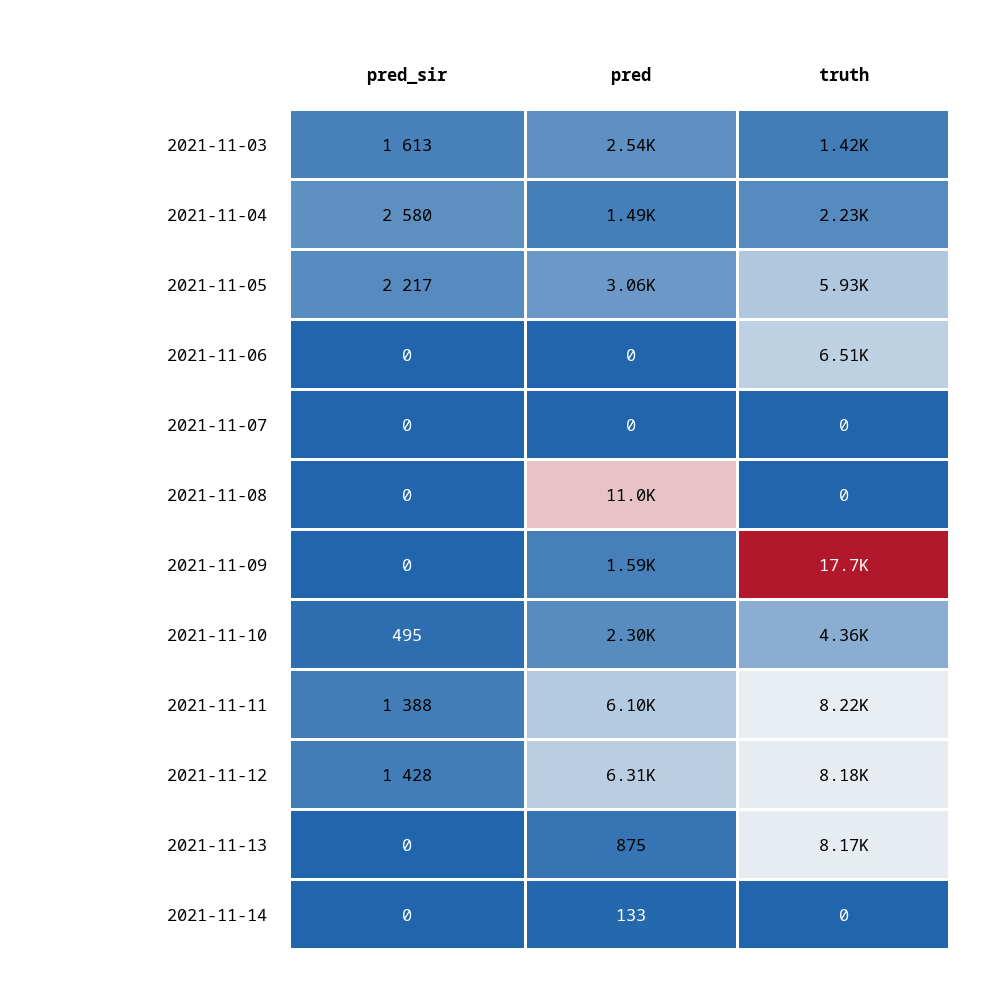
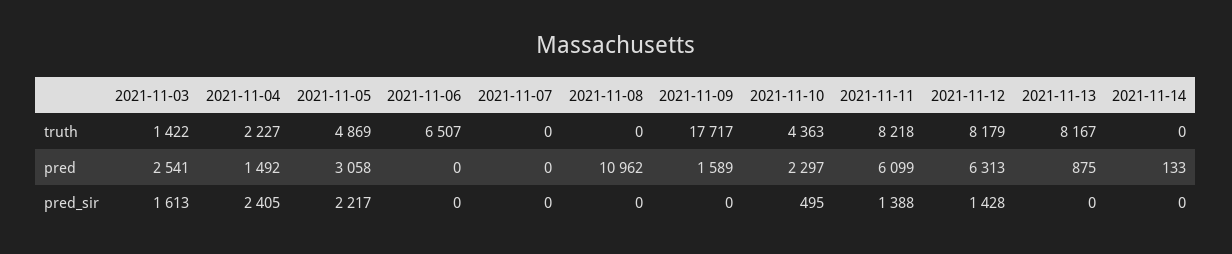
pred_sir, 2021-11-04: 2580 -> 2405
truth, 2021-11-05: 5930 -> 4869

